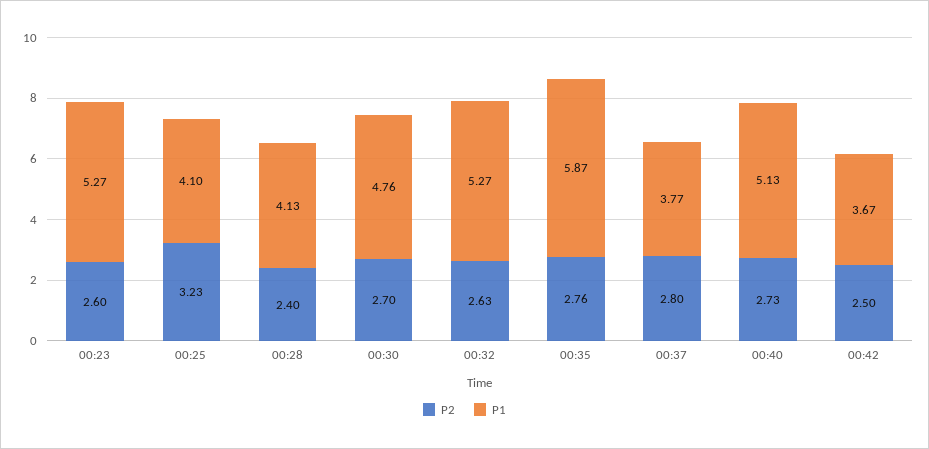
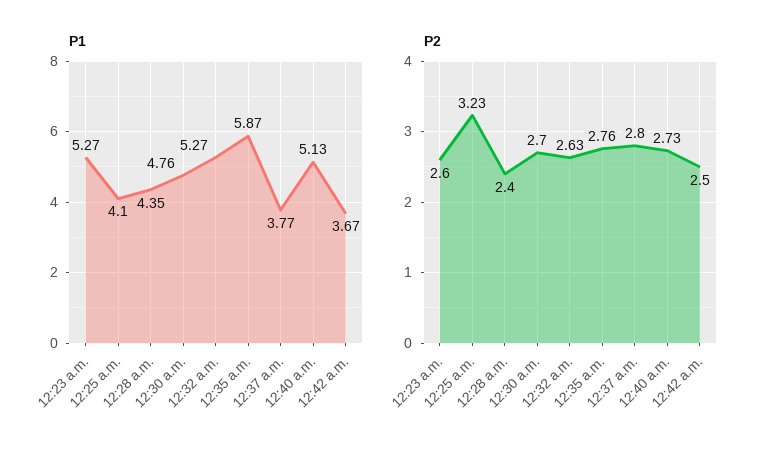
P1, 00:28: 4.13 -> 4.35

